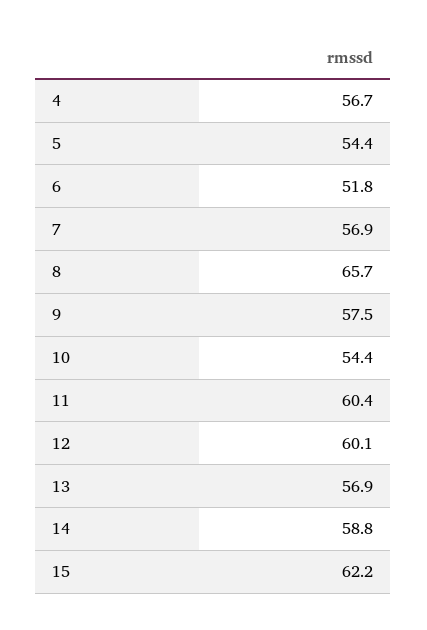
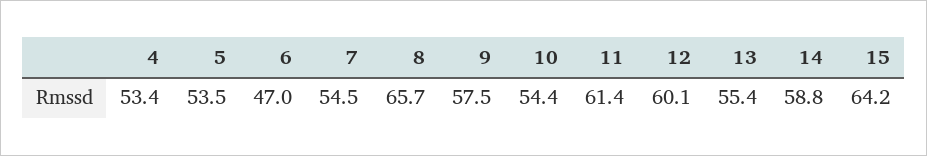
4: 56.7 -> 53.4
5: 54.4 -> 53.5
6: 51.8 -> 47
7: 56.9 -> 54.5
11: 60.4 -> 61.4
13: 56.9 -> 55.4
15: 62.2 -> 64.2

